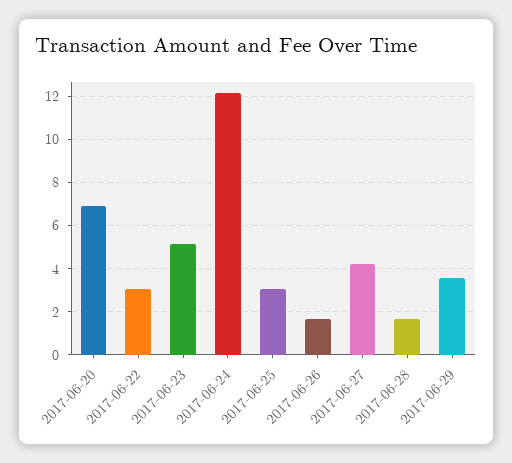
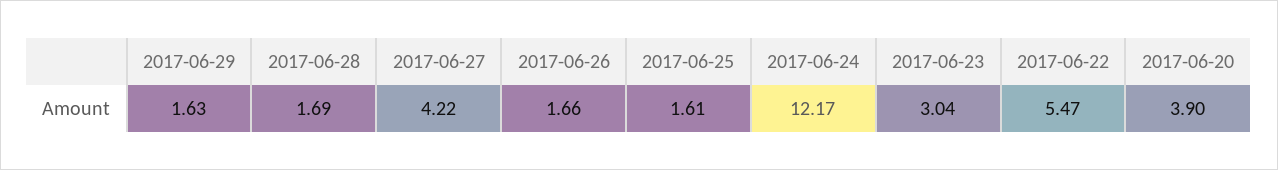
2017-06-20: 7 -> 3.9
2017-06-22: 3 -> 5.47
2017-06-23: 5 -> 3.04
2017-06-25: 3 -> 1.61
2017-06-29: 3.5 -> 1.63

